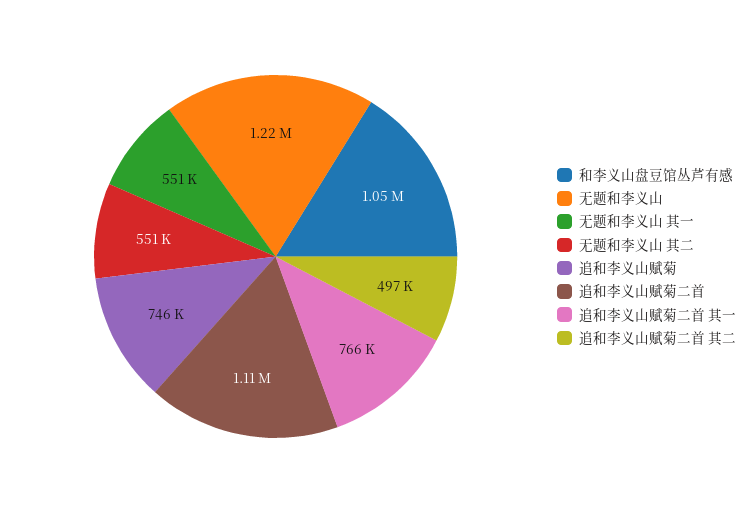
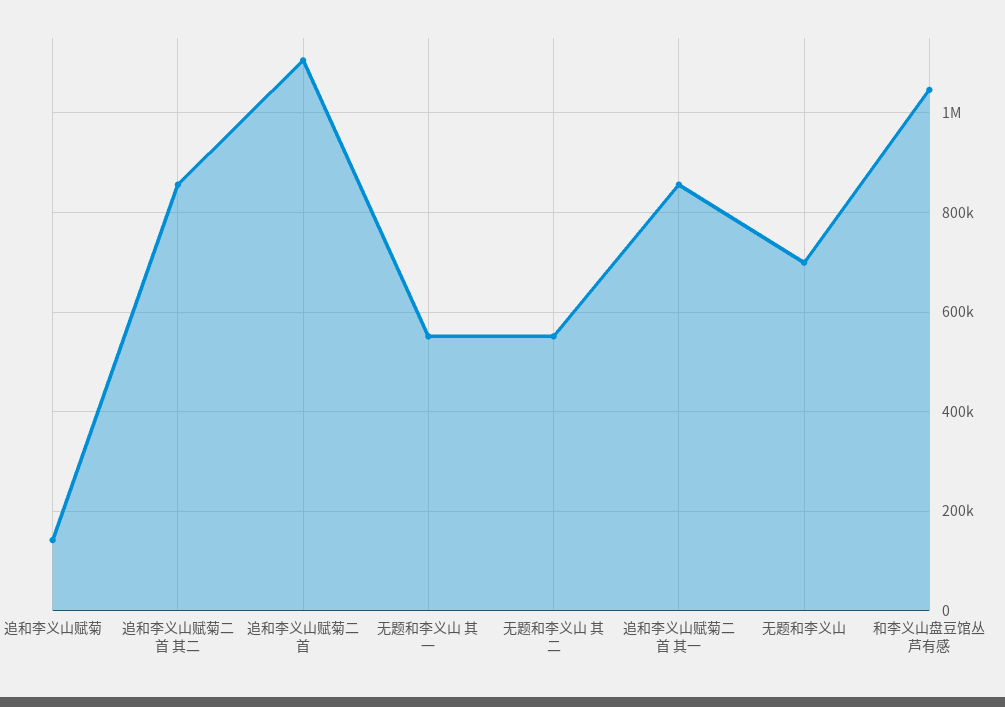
无题和李义山: 1220000 -> 700000
追和李义山赋菊: 746000 -> 140000
追和李义山赋菊二首 其一: 766000 -> 860000
追和李义山赋菊二首 其二: 497000 -> 860000

